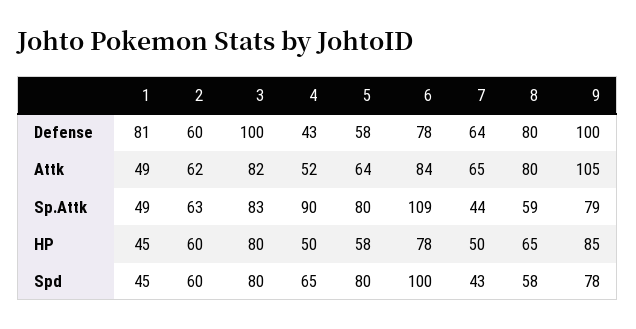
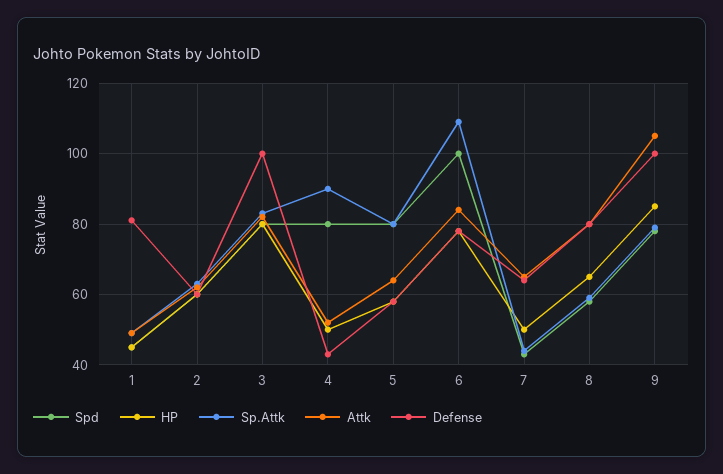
Spd, 4: 65 -> 80

